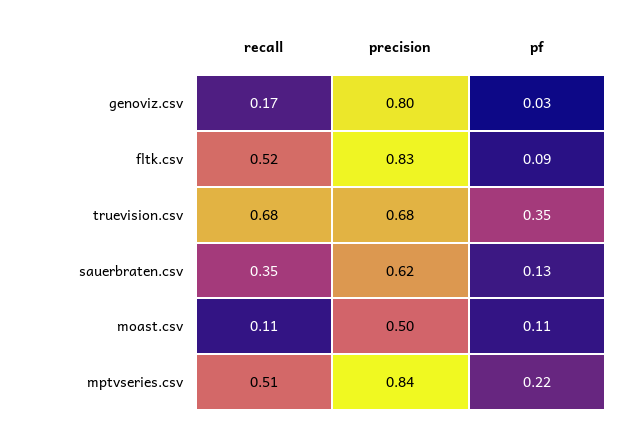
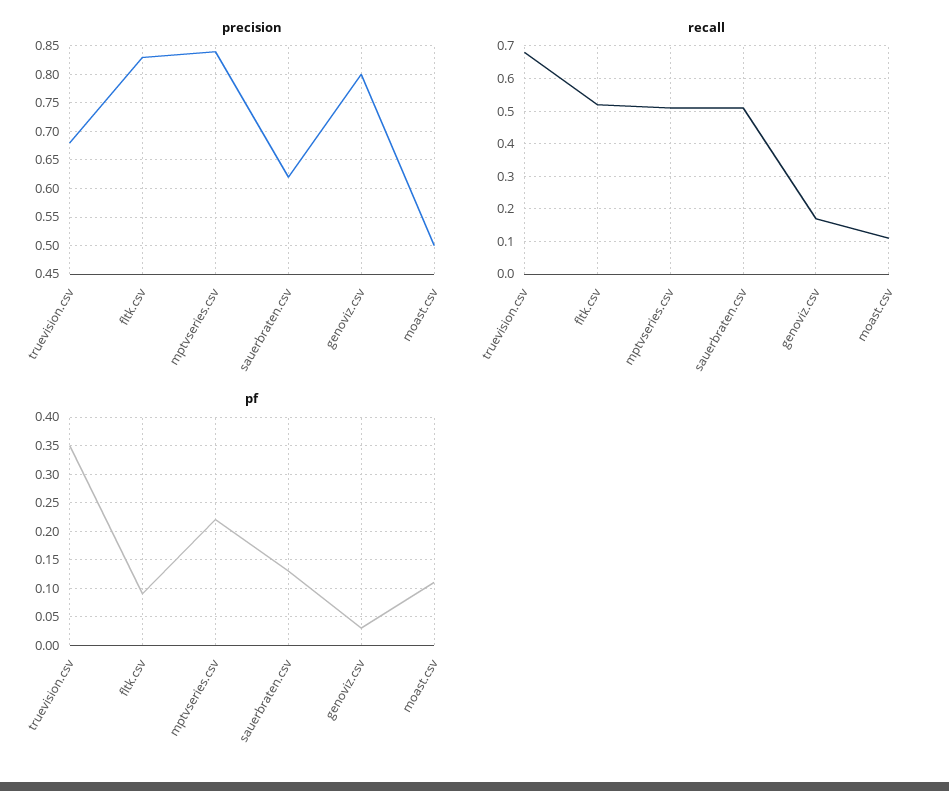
recall, sauerbraten.csv: 0.35 -> 0.5

